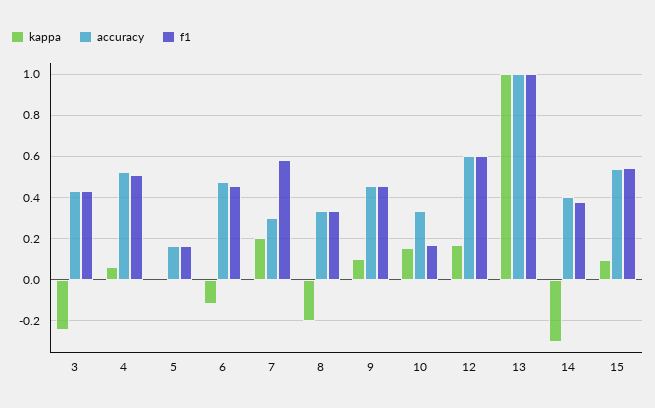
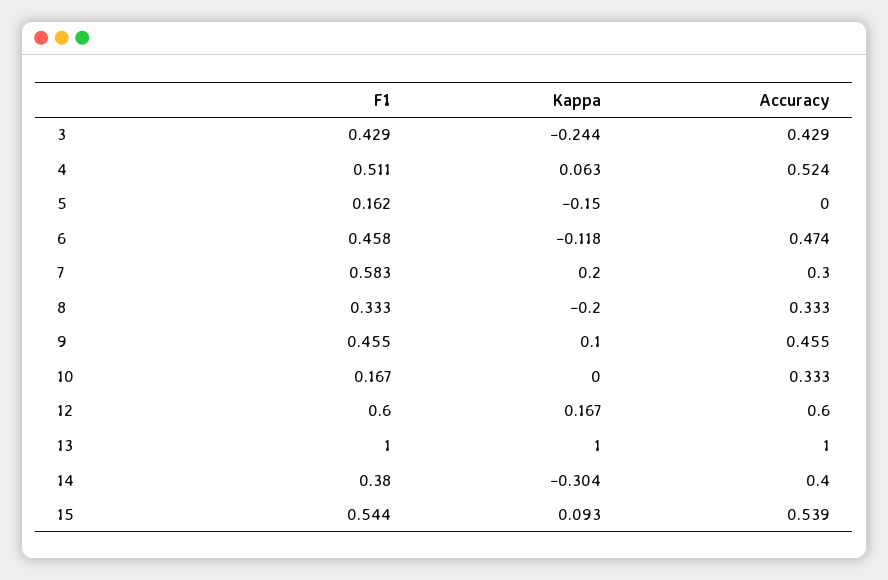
kappa, 5: 0 -> -0.15
accuracy, 5: 0.15 -> 0
kappa, 10: 0.15 -> 0

